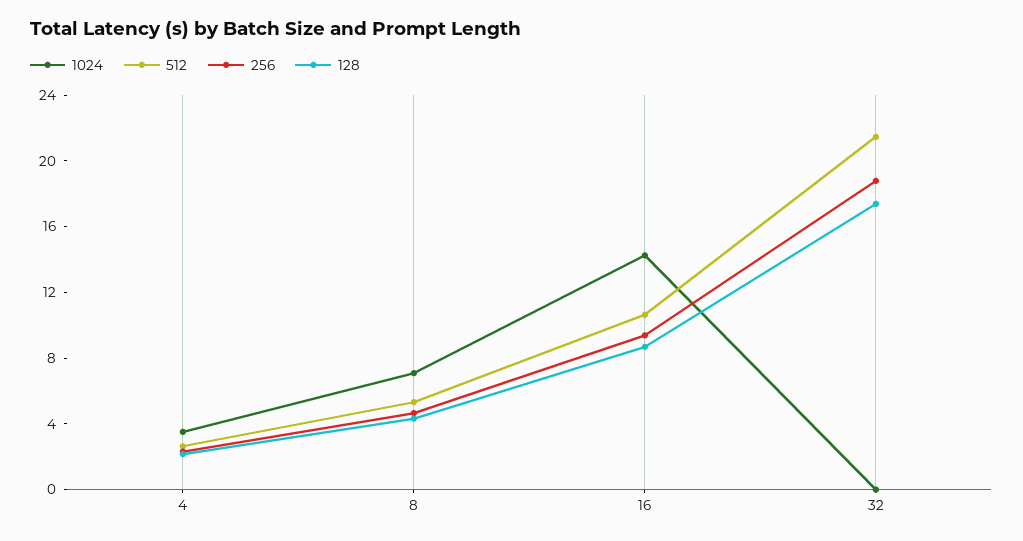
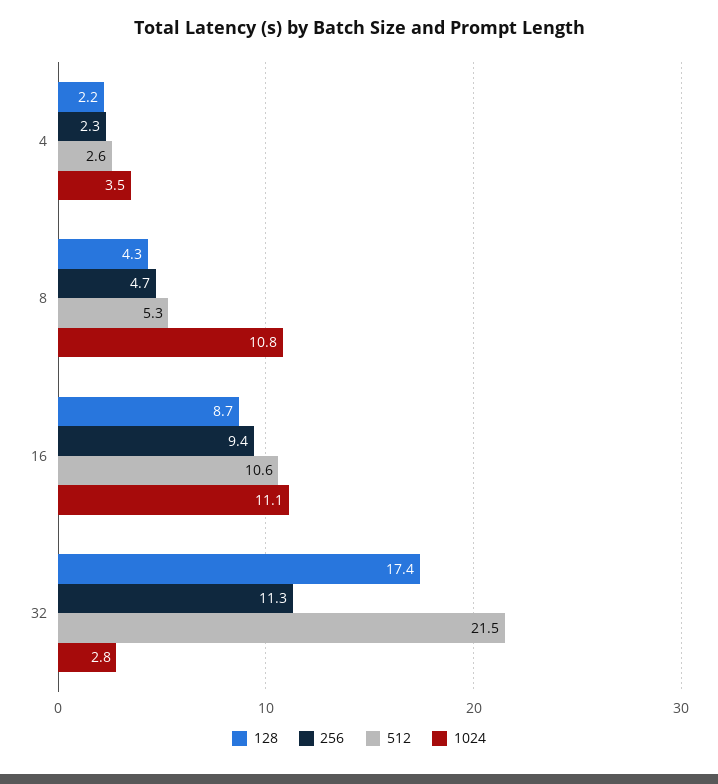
1024, 8: 7 -> 10.8
1024, 16: 14 -> 11.1
1024, 32: 0 -> 2.8
256, 32: 19 -> 11.3

